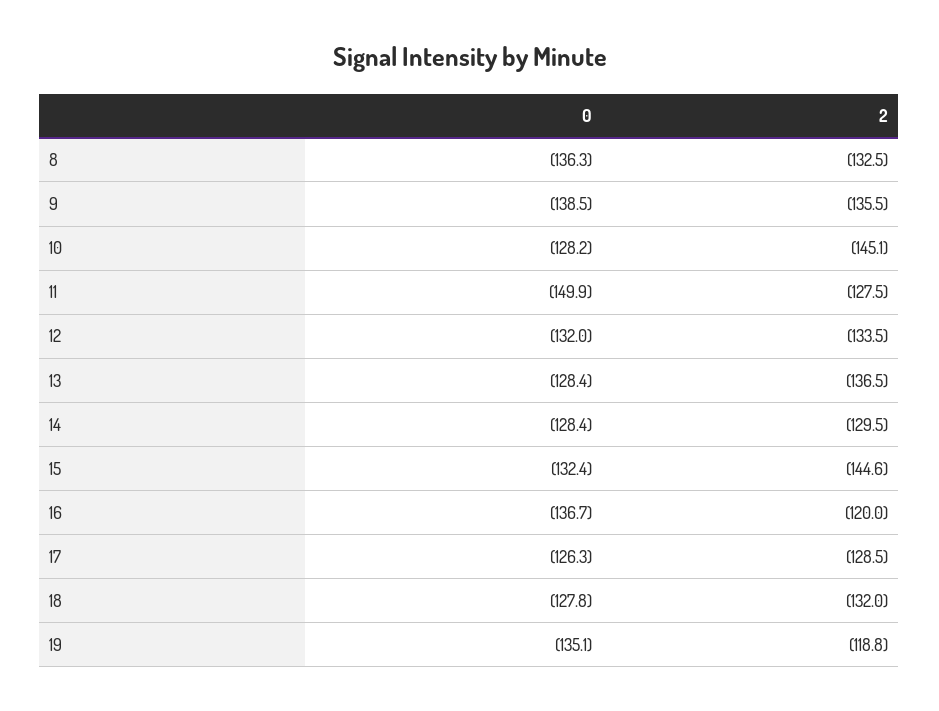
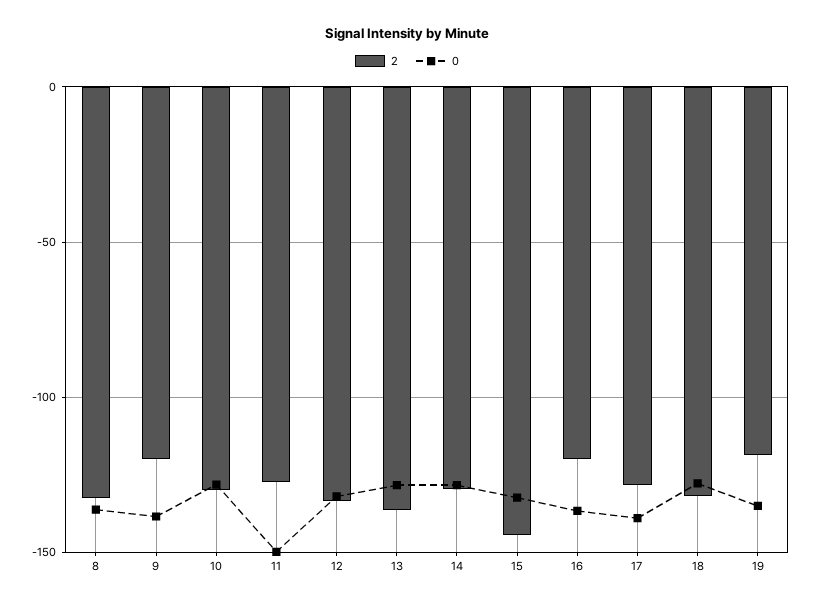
2, 9: -135.5 -> -120
2, 10: -145.1 -> -130
0, 17: -126.3 -> -140

